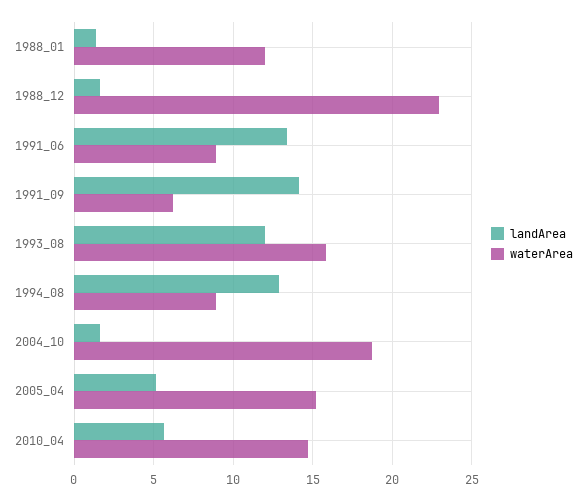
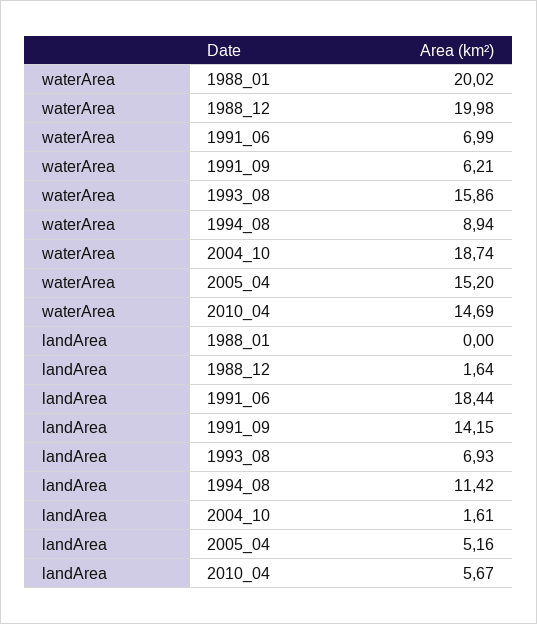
landArea, 1988_01: 1.5 -> 0
waterArea, 1988_01: 12 -> 20.02
waterArea, 1988_12: 23 -> 19.98
landArea, 1991_06: 13.5 -> 18.44
waterArea, 1991_06: 9 -> 6.99
landArea, 1993_08: 12 -> 6.93
landArea, 1994_08: 13 -> 11.42

